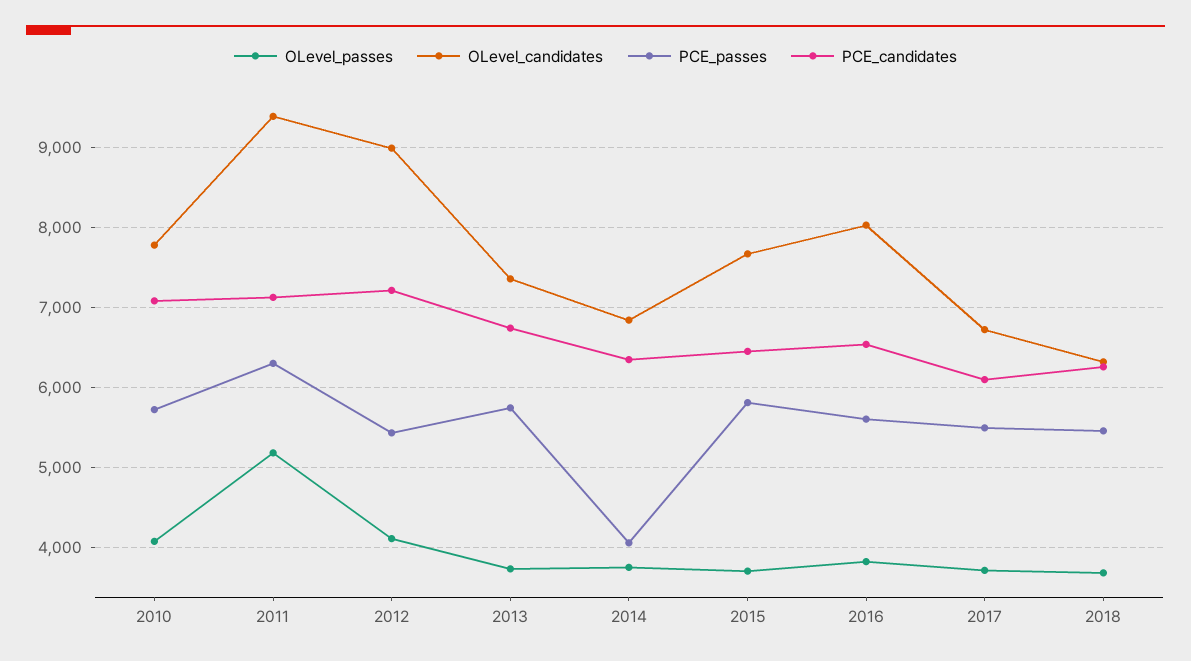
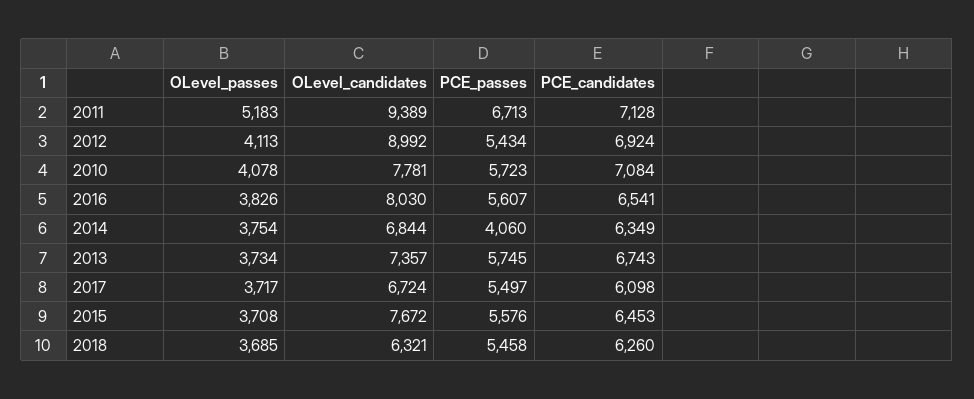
PCE_passes, 2011: 6300 -> 6713
PCE_candidates, 2012: 7200 -> 6924
PCE_passes, 2015: 5800 -> 5576

